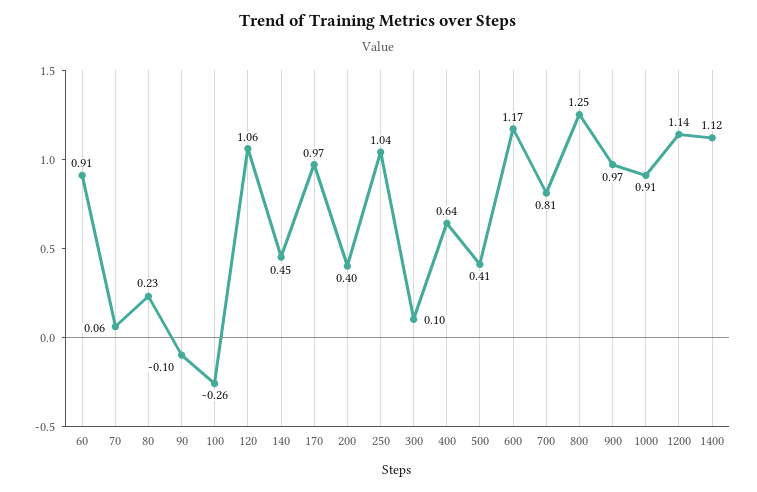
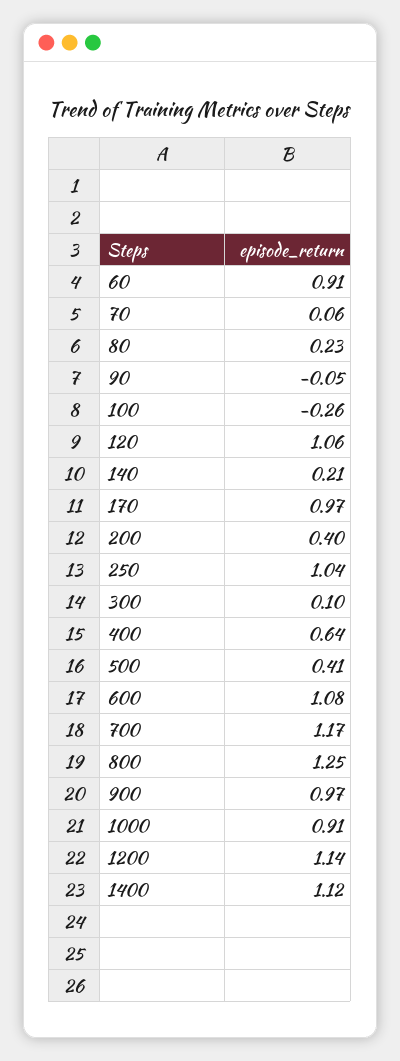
90: -0.1 -> -0.05
140: 0.45 -> 0.21
600: 1.17 -> 1.08
700: 0.81 -> 1.17

